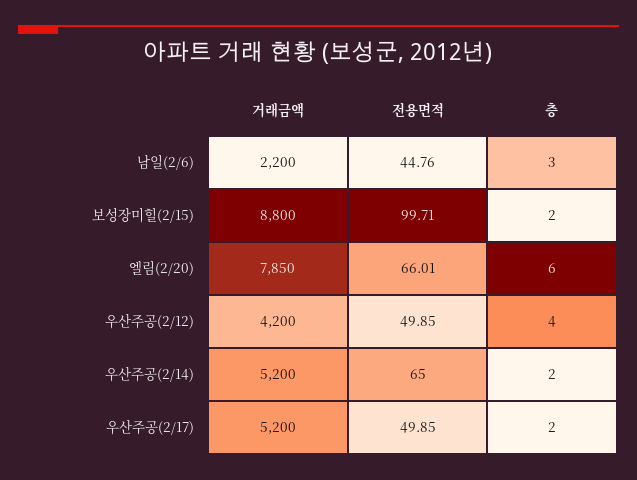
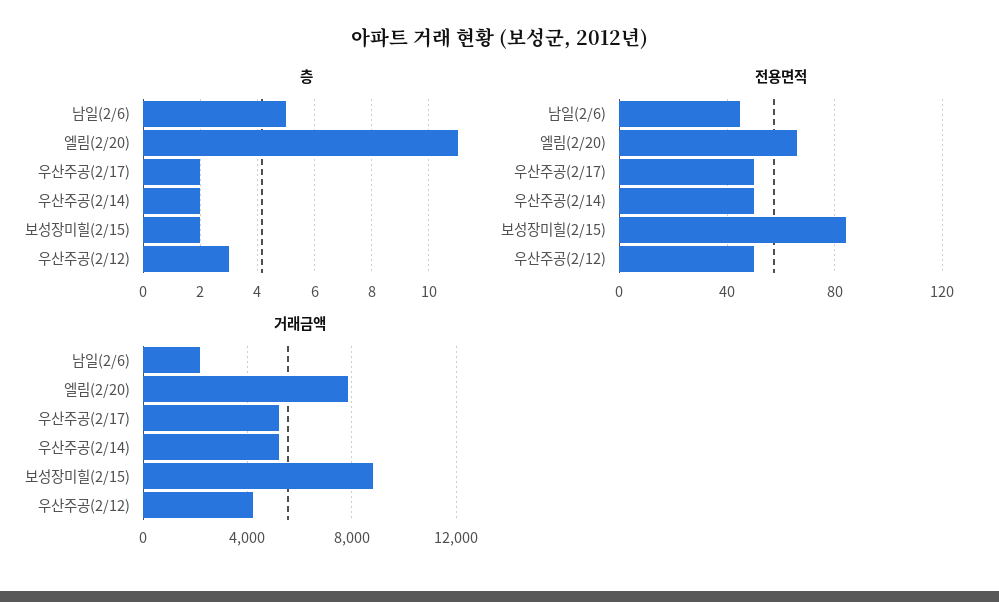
층, 남일(2/6): 3 -> 5
전용면적, 보성장미힐(2/15): 99.71 -> 85
층, 엘림(2/20): 6 -> 11
층, 우산주공(2/12): 4 -> 3
전용면적, 우산주공(2/14): 65 -> 50

